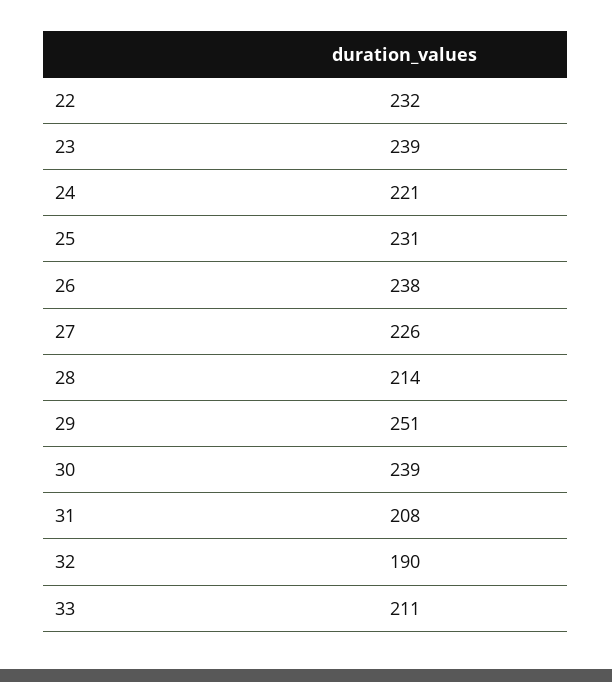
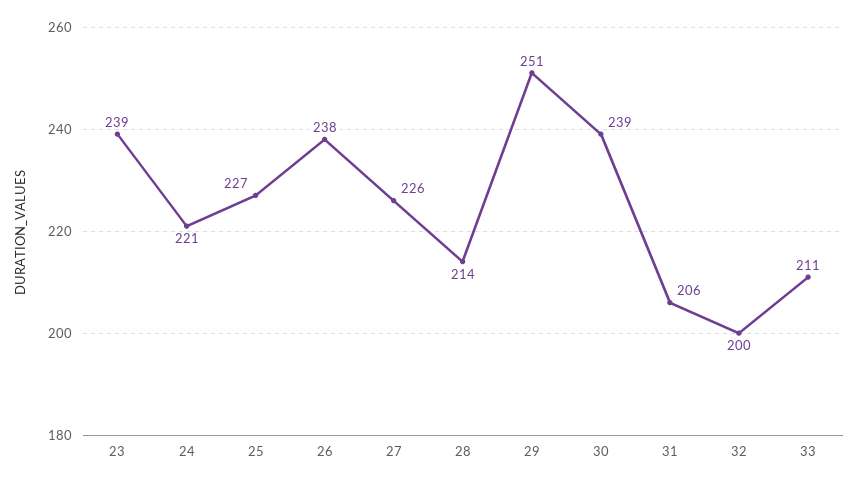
22: 232 -> none
25: 231 -> 227
31: 208 -> 206
32: 190 -> 200

